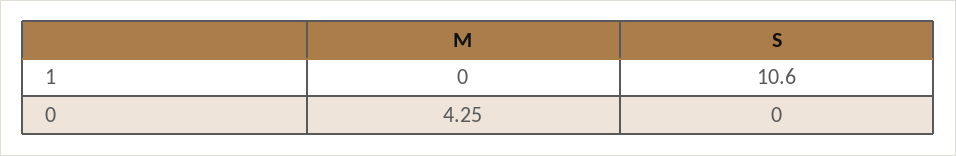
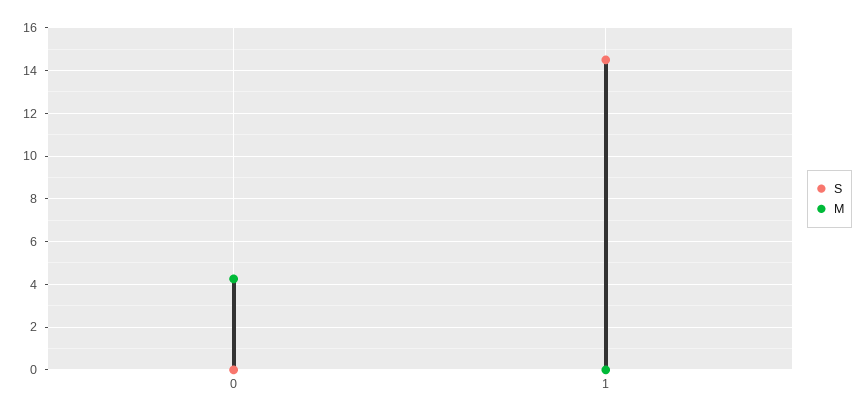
S, 1: 10.6 -> 14.5

